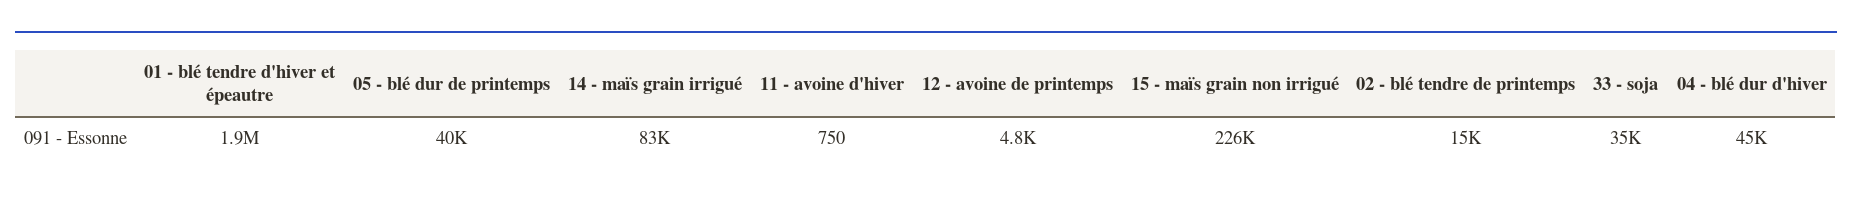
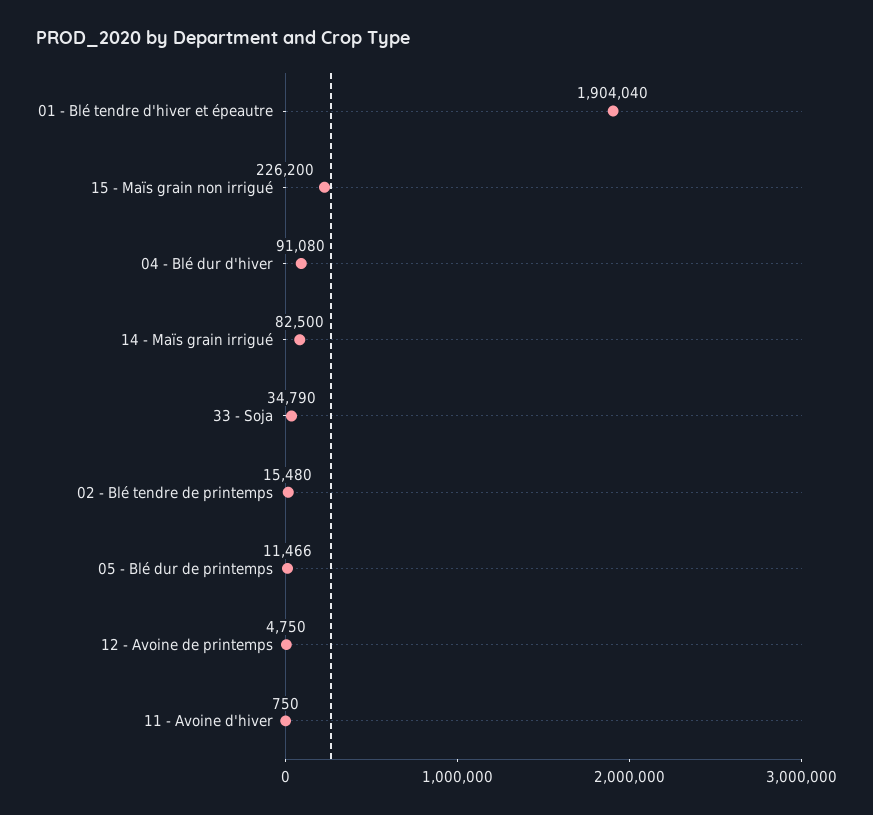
05 - blé dur de printemps: 40000 -> 11466
04 - blé dur d'hiver: 45000 -> 91080

